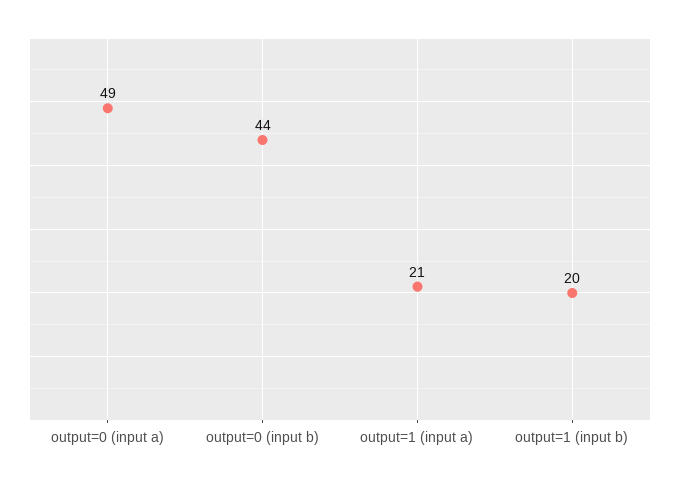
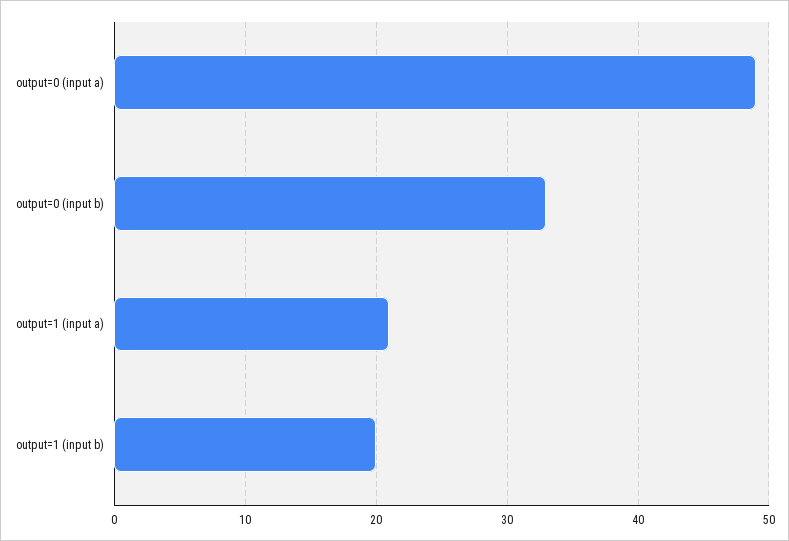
output=0 (input b): 44 -> 33

